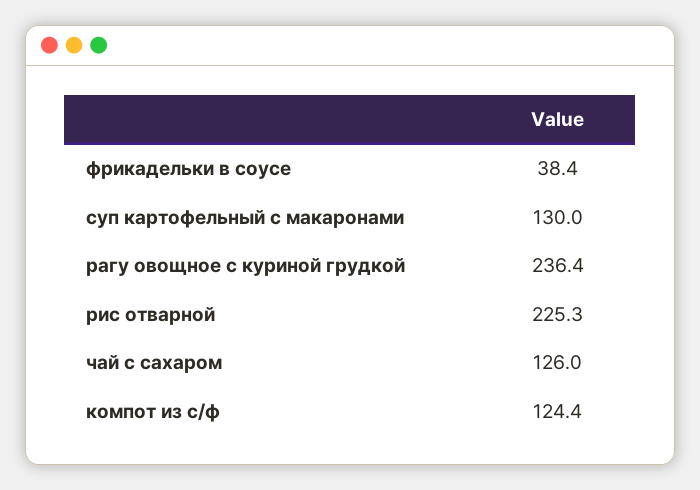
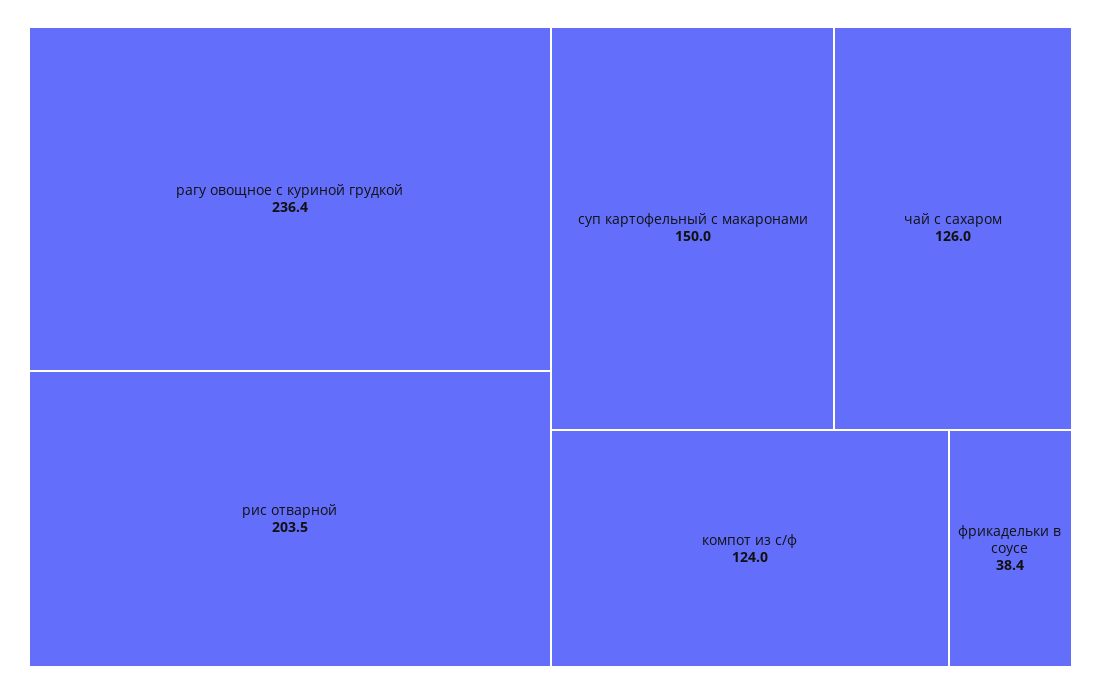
суп картофельный с макаронами: 130 -> 150
рис отварной: 225.3 -> 203.5
компот из с/ф: 124.4 -> 124

